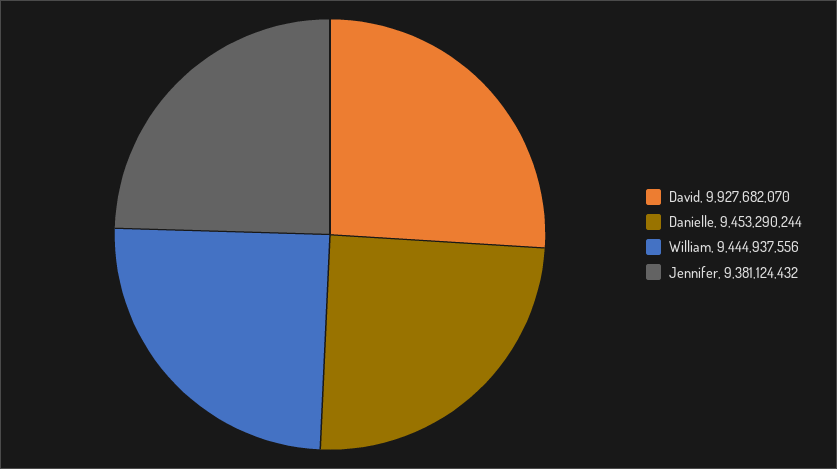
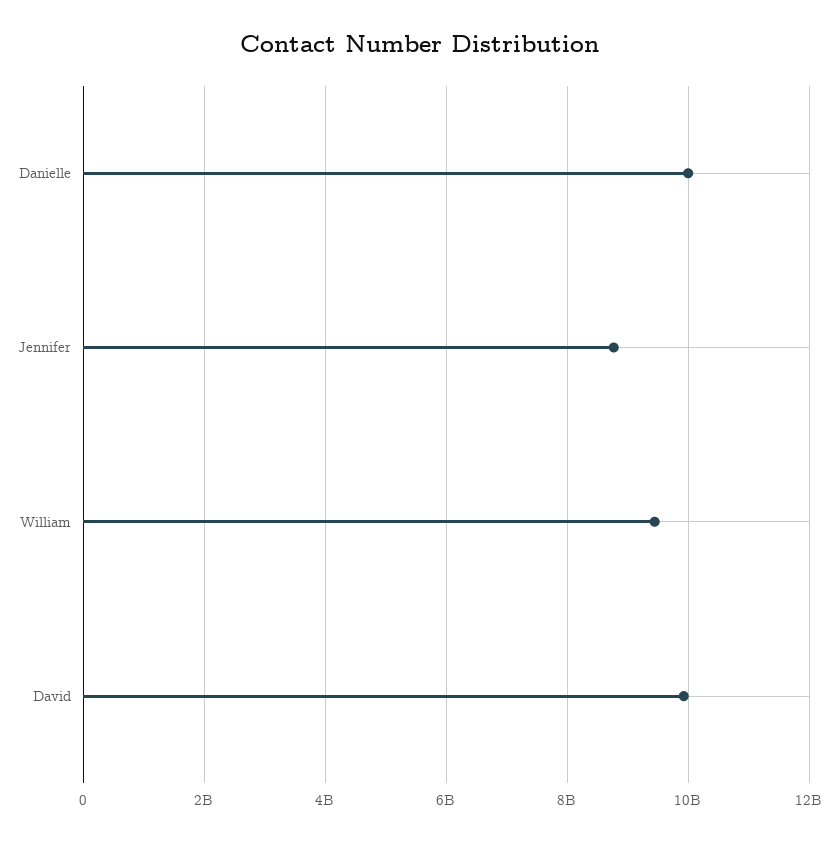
Danielle: 9453290244 -> 10000000000
Jennifer: 9381124432 -> 8800000000

